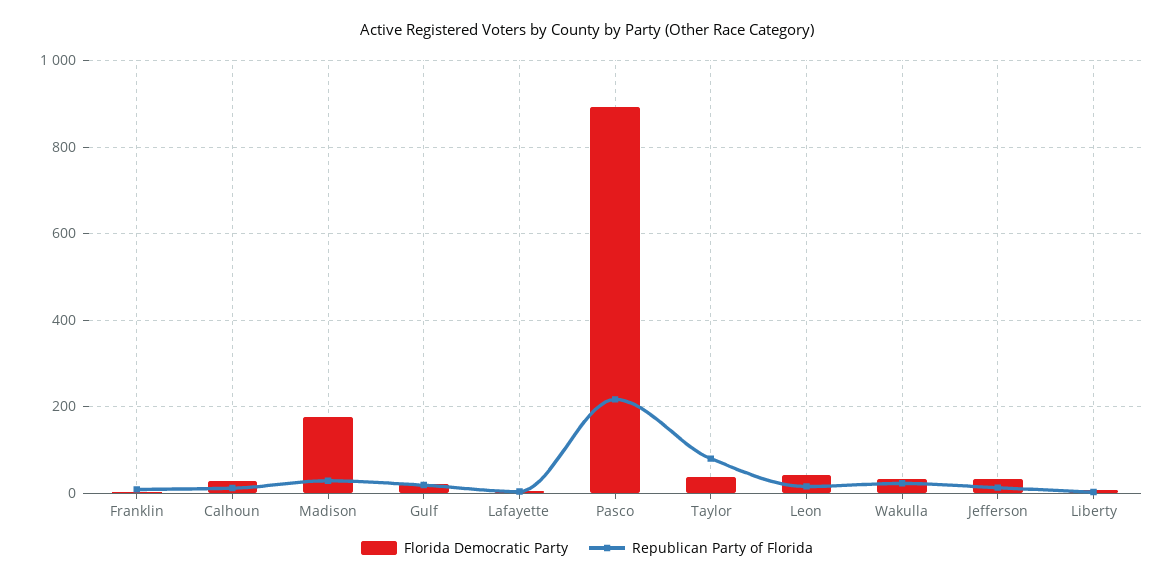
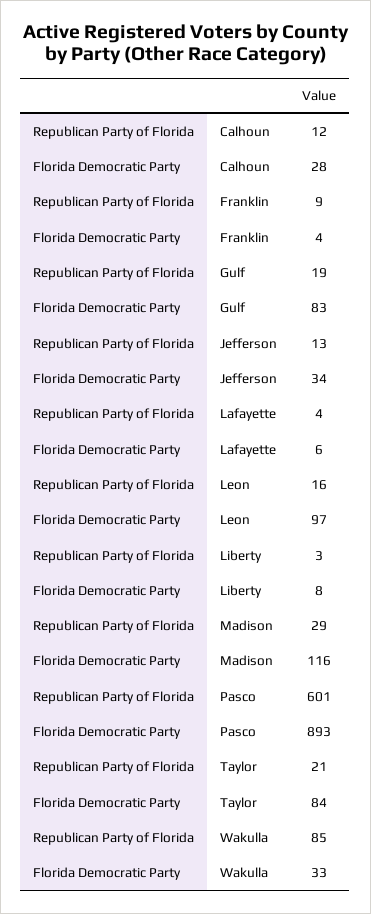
Florida Democratic Party, Madison: 180 -> 116
Florida Democratic Party, Gulf: 20 -> 83
Republican Party of Florida, Pasco: 220 -> 601
Florida Democratic Party, Taylor: 40 -> 84
Republican Party of Florida, Taylor: 80 -> 21
Florida Democratic Party, Leon: 40 -> 97
Republican Party of Florida, Wakulla: 20 -> 85

